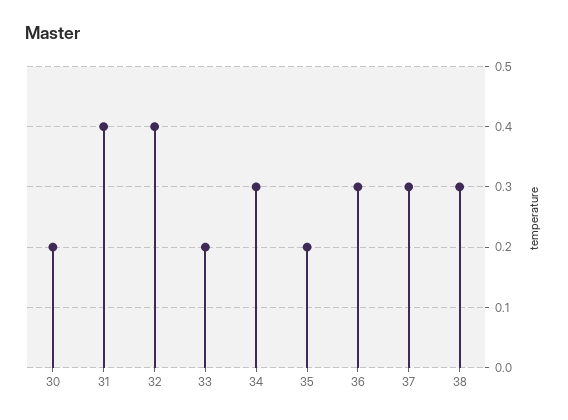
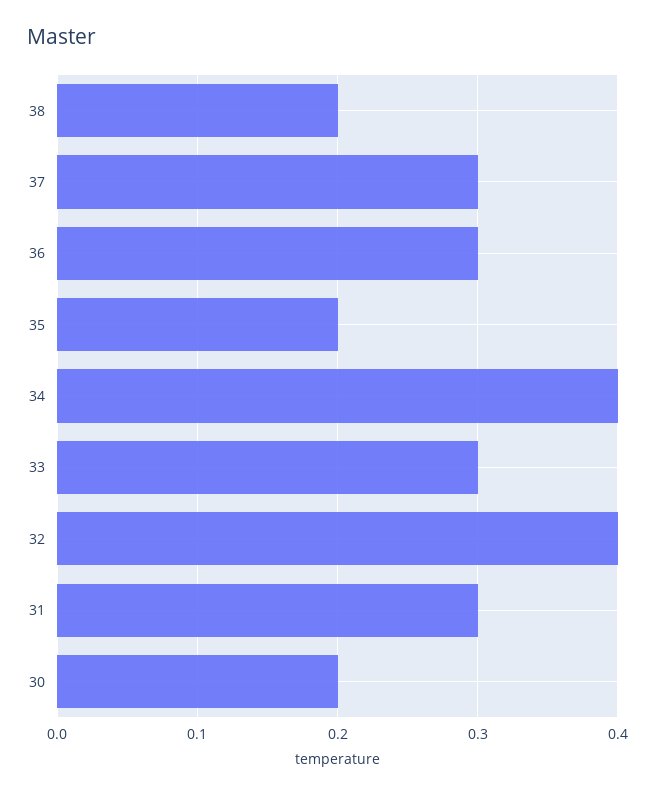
31: 0.4 -> 0.3
33: 0.2 -> 0.3
34: 0.3 -> 0.4
38: 0.3 -> 0.2

